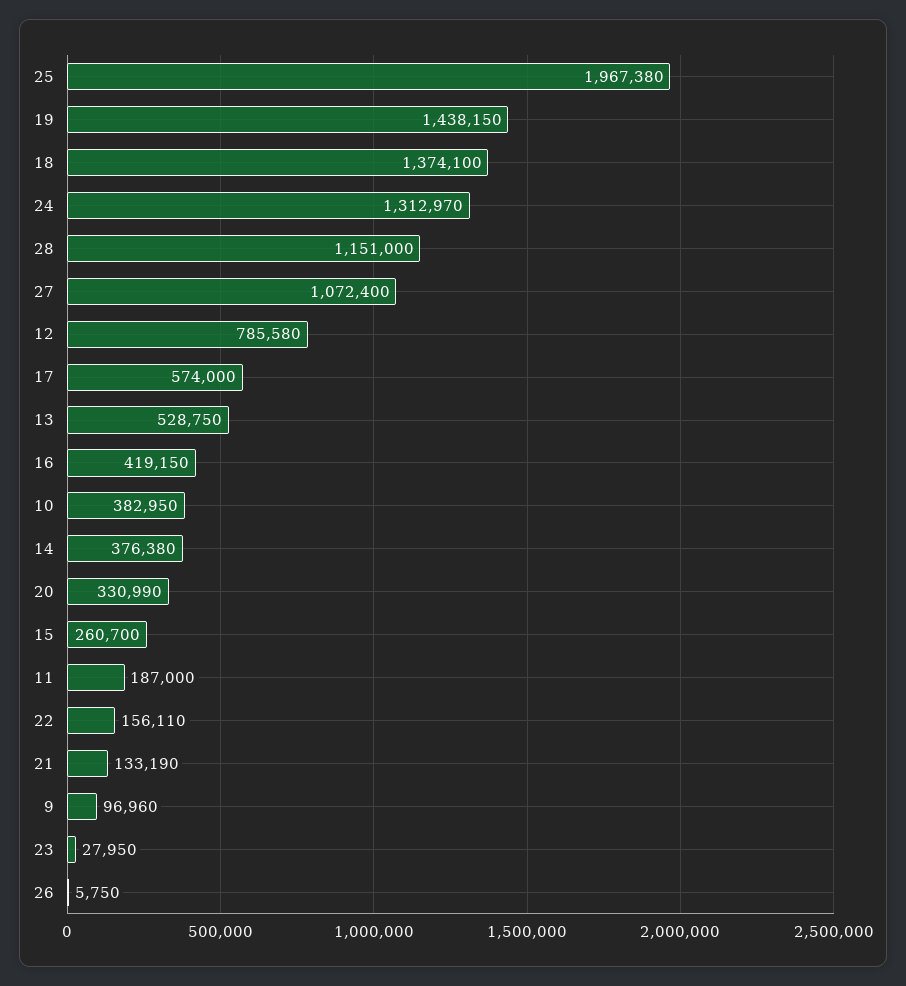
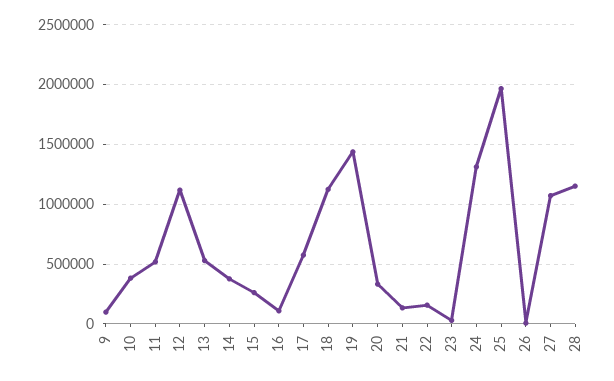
18: 1374100 -> 1100000
12: 785580 -> 1100000
16: 419150 -> 100000
11: 187000 -> 500000

